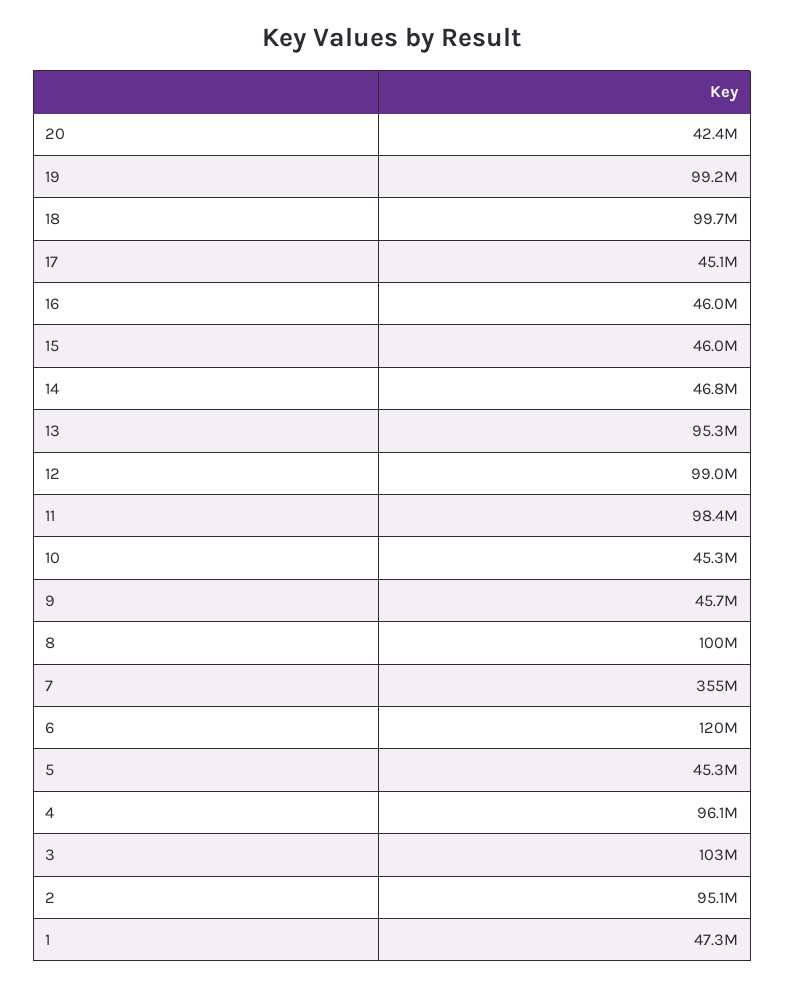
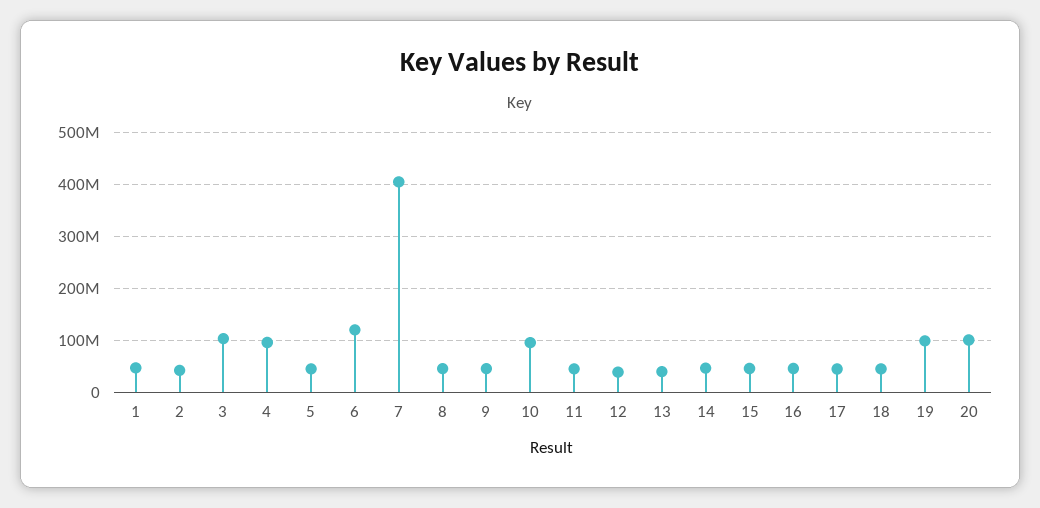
20: 42400000 -> 100000000
18: 99700000 -> 40000000
13: 95300000 -> 40000000
12: 99000000 -> 40000000
11: 98400000 -> 40000000
10: 45300000 -> 100000000
8: 100000000 -> 40000000
7: 355000000 -> 400000000
2: 95100000 -> 40000000

